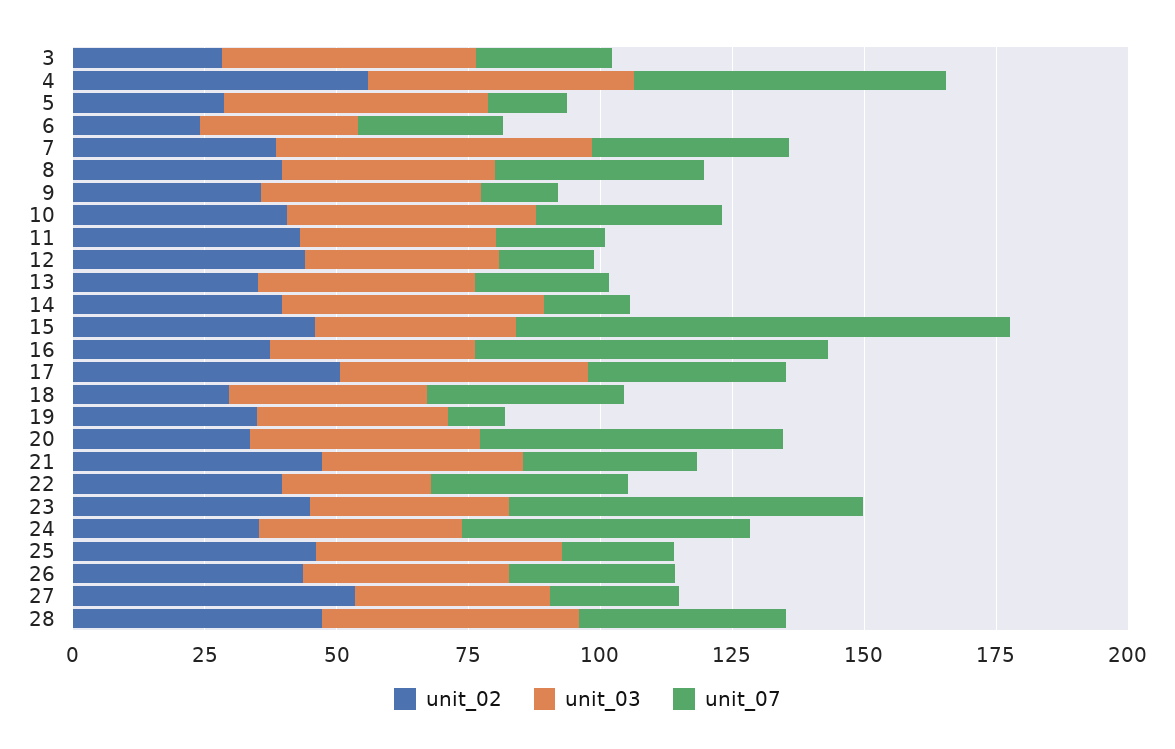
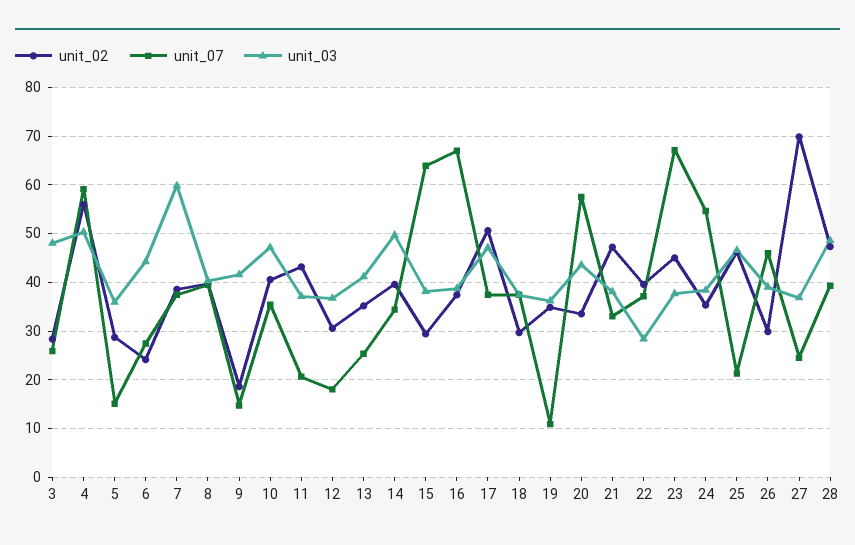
unit_03, 5: 50 -> 36
unit_03, 6: 30 -> 44
unit_02, 9: 35 -> 18
unit_02, 12: 45 -> 30
unit_07, 14: 15 -> 34
unit_02, 15: 45 -> 30
unit_07, 15: 95 -> 64
unit_02, 26: 45 -> 30
unit_07, 26: 30 -> 46
unit_02, 27: 55 -> 70

